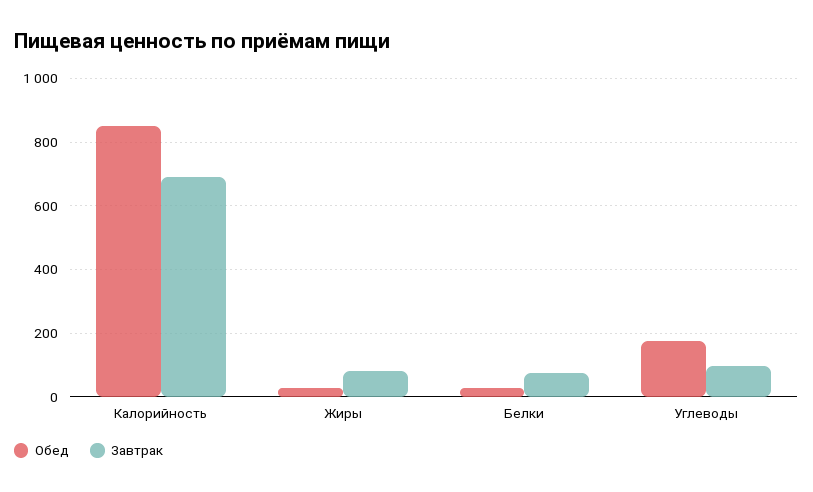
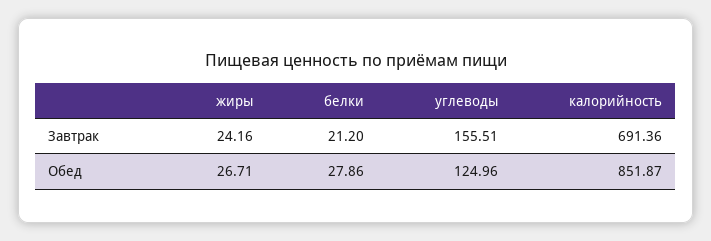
Завтрак, Жиры: 80 -> 24.16
Завтрак, Белки: 80 -> 21.2
Обед, Углеводы: 180 -> 124.96
Завтрак, Углеводы: 100 -> 155.51

